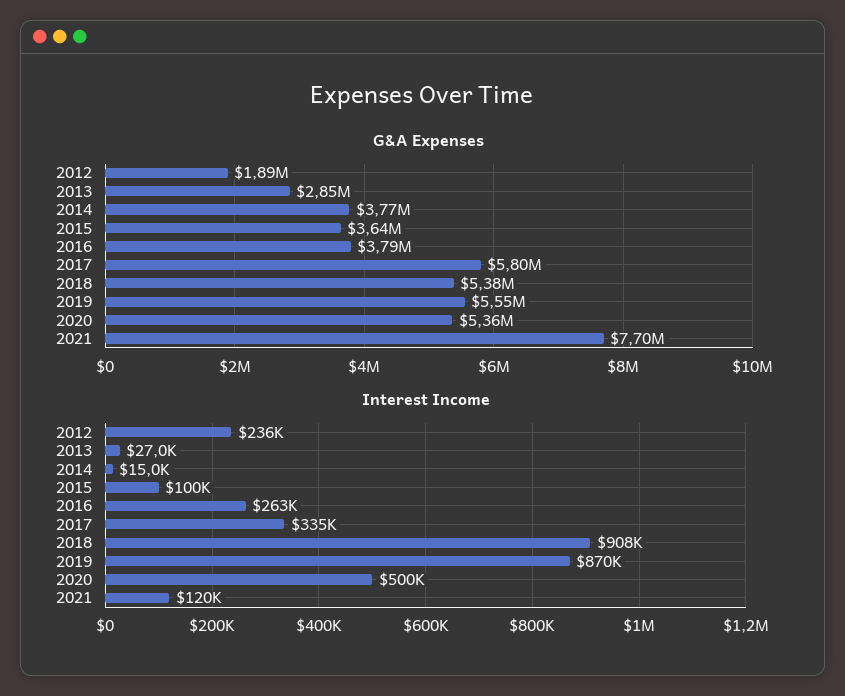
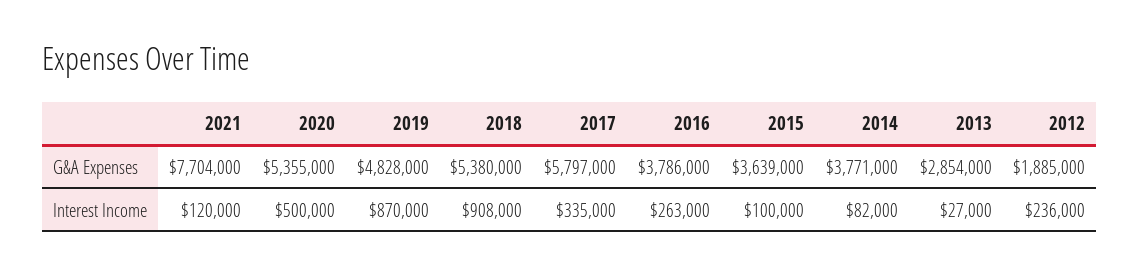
G&A Expenses, 2019: 5550000 -> 4828000
Interest Income, 2014: 15000 -> 82000

